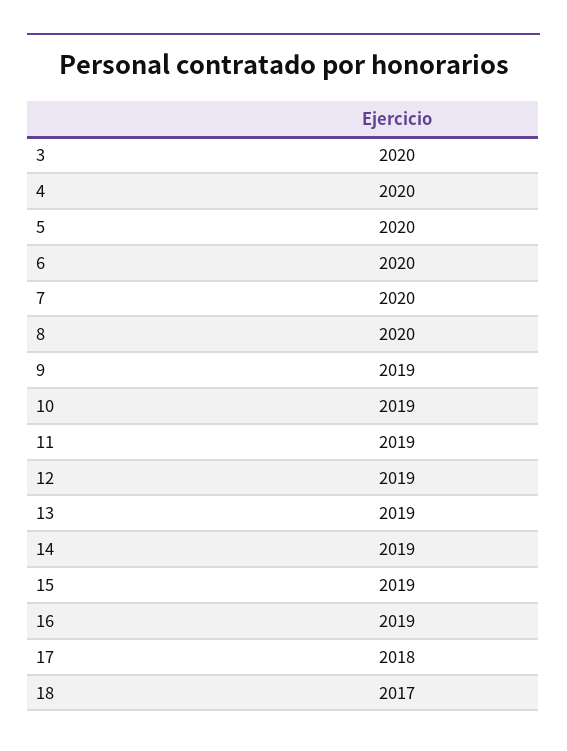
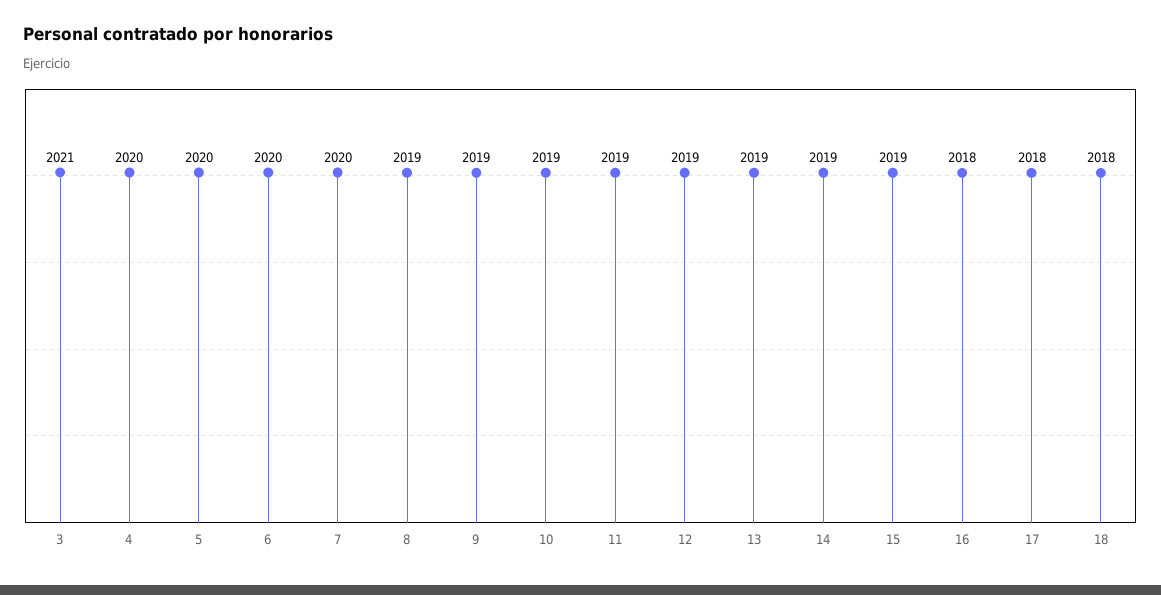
3: 2020 -> 2021
8: 2020 -> 2019
16: 2019 -> 2018
18: 2017 -> 2018

